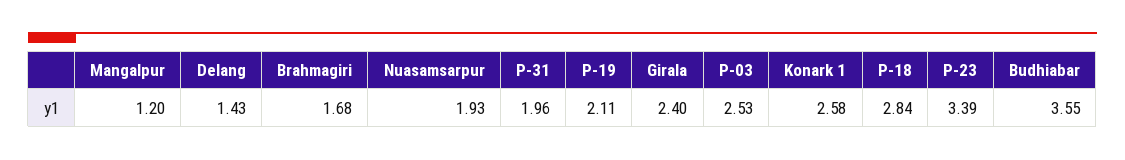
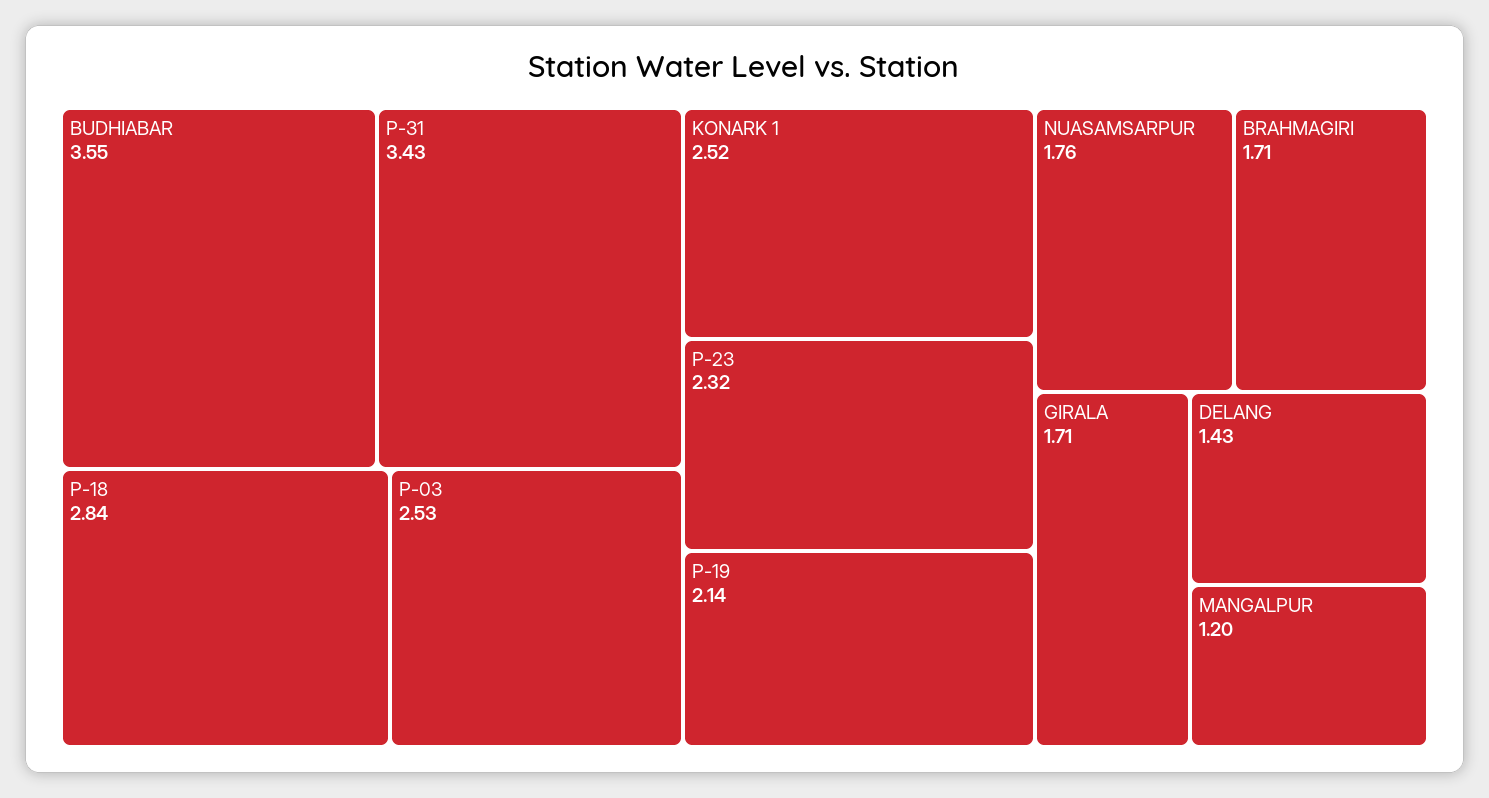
Brahmagiri: 1.68 -> 1.71
Nuasamsarpur: 1.93 -> 1.76
P-31: 1.96 -> 3.43
P-19: 2.11 -> 2.14
Girala: 2.4 -> 1.71
Konark 1: 2.58 -> 2.52
P-23: 3.39 -> 2.32

